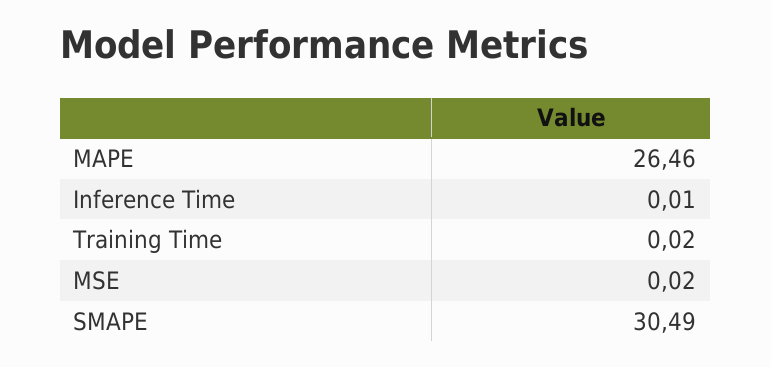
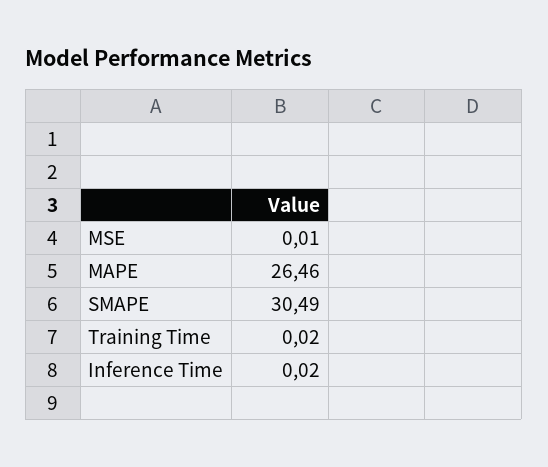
Inference Time: 0.01 -> 0.02
MSE: 0.02 -> 0.01

